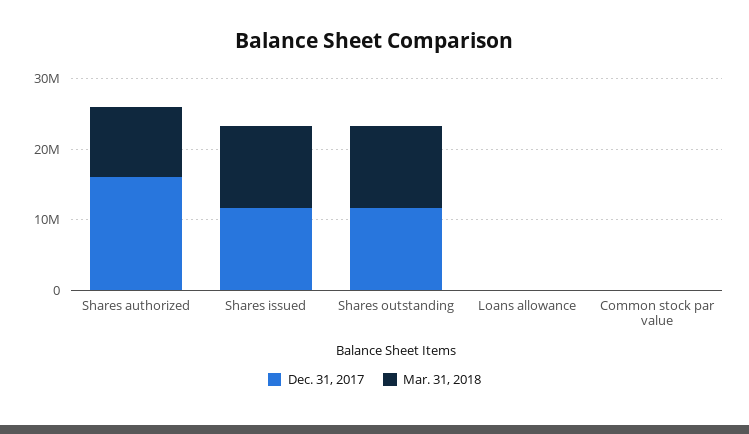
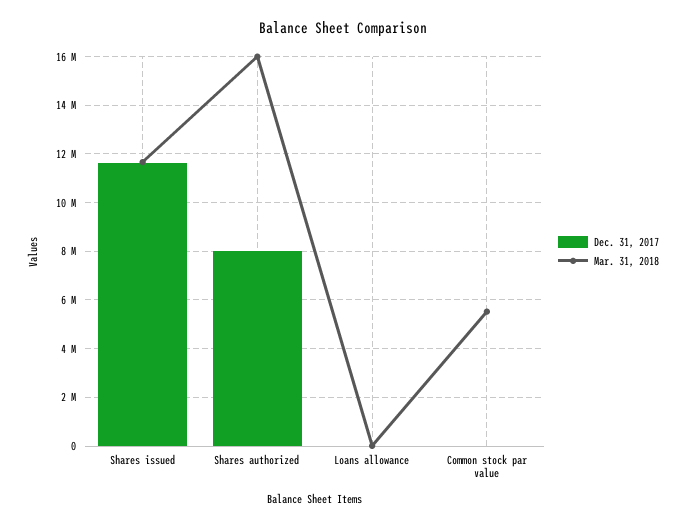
Dec. 31, 2017, Shares authorized: 16000000 -> 8000000
Mar. 31, 2018, Shares authorized: 10000000 -> 16000000
Dec. 31, 2017, Shares outstanding: 12000000 -> none
Mar. 31, 2018, Shares outstanding: 12000000 -> none
Mar. 31, 2018, Common stock par value: 0 -> 5500000

